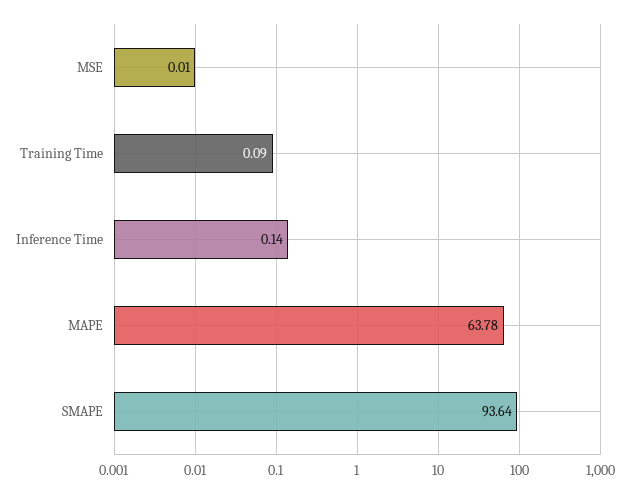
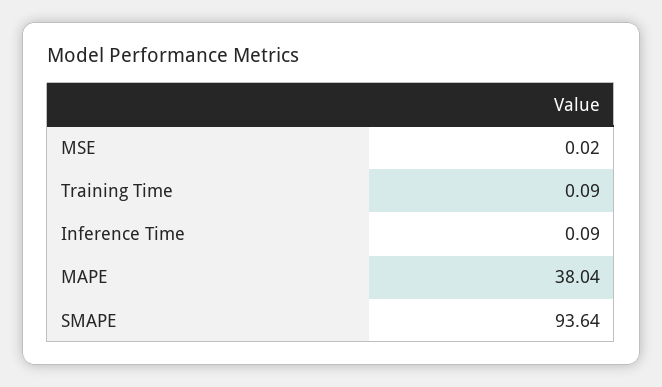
MSE: 0.01 -> 0.02
Inference Time: 0.14 -> 0.09
MAPE: 63.78 -> 38.04

